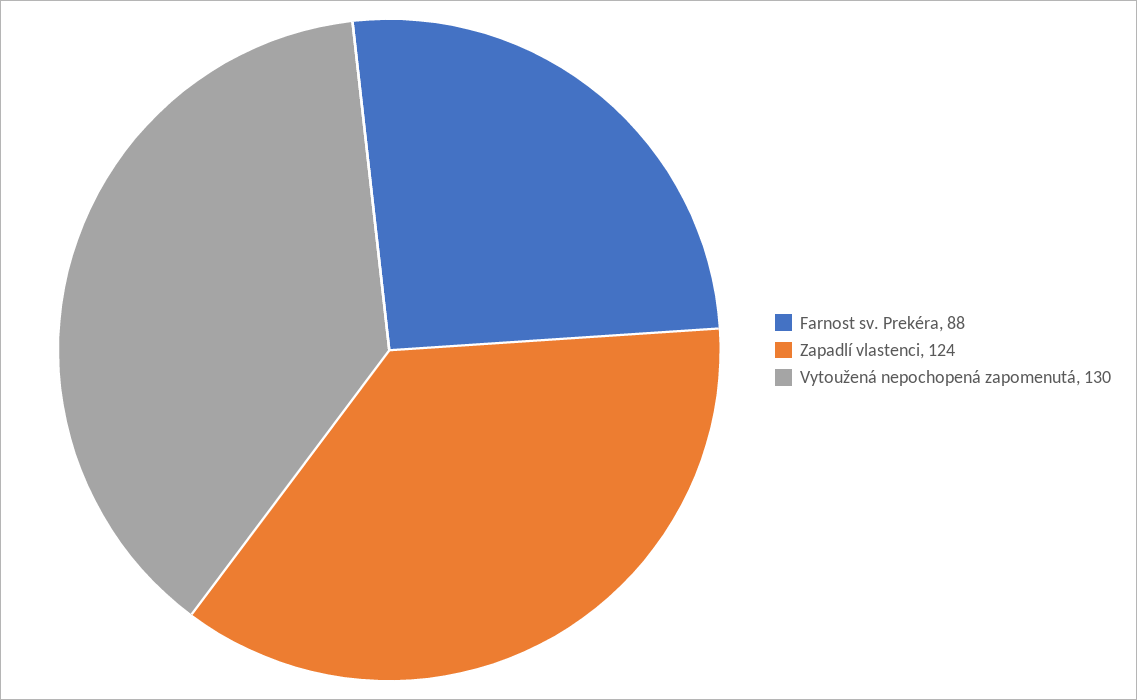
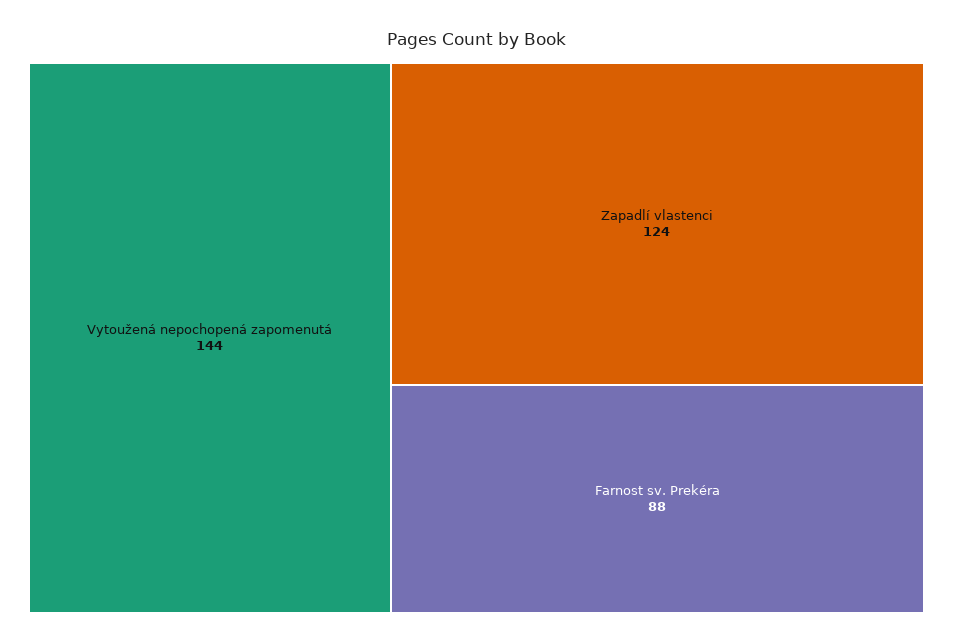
Vytoužená nepochopená zapomenutá: 130 -> 144

